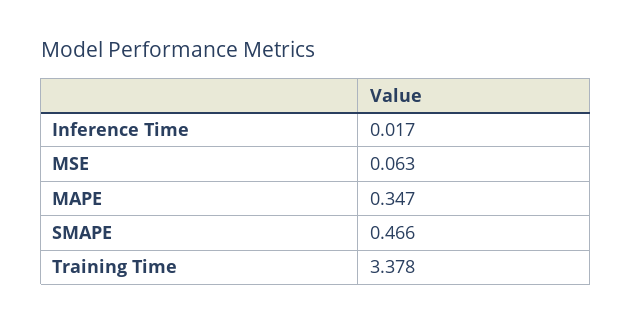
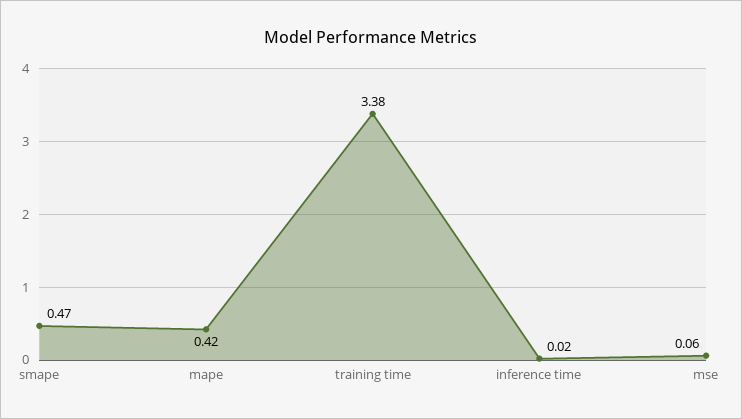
MAPE: 0.347 -> 0.42

